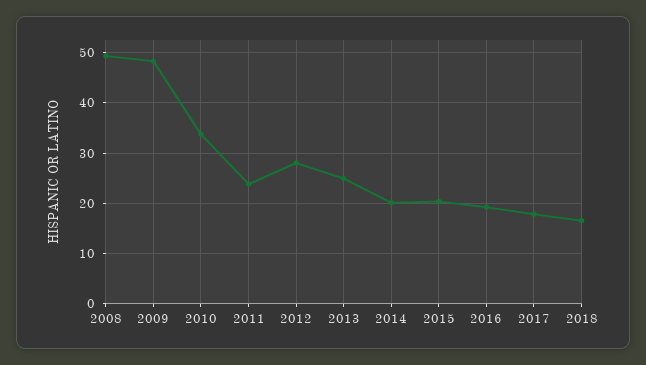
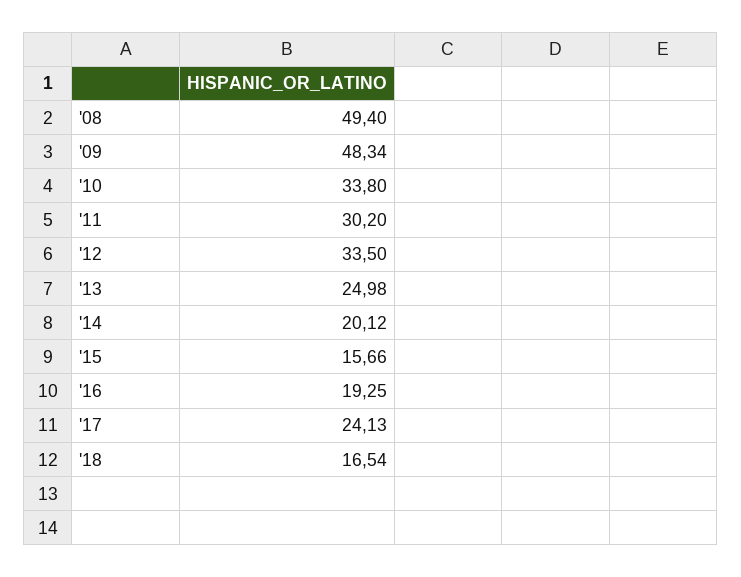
2011: 24 -> 30.2
2012: 28 -> 33.5
2015: 20 -> 15.66
2017: 18 -> 24.13

